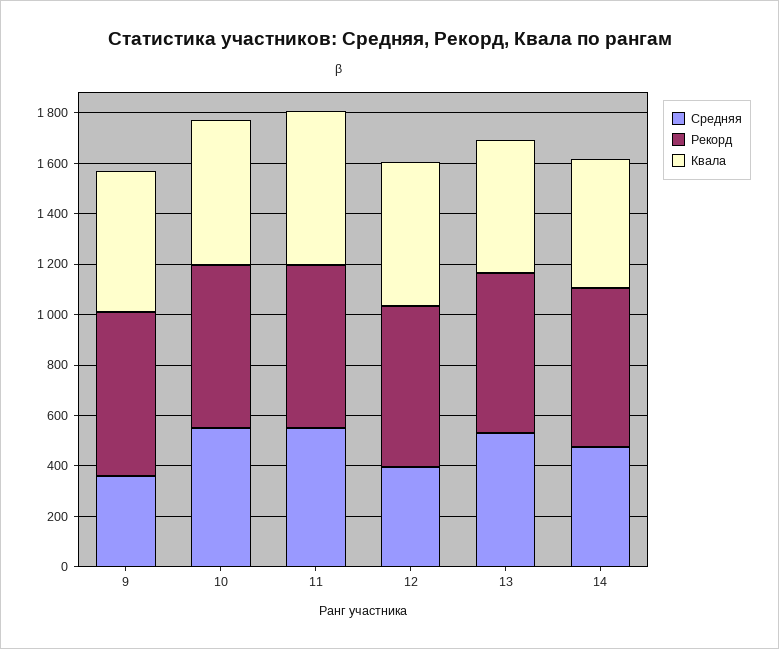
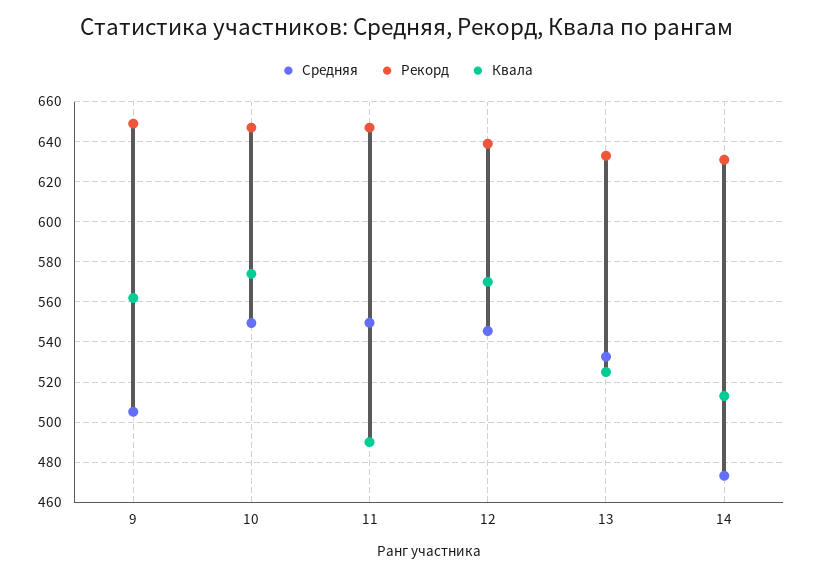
Средняя, 9: 350 -> 505
Квала, 11: 600 -> 490
Средняя, 12: 400 -> 545

